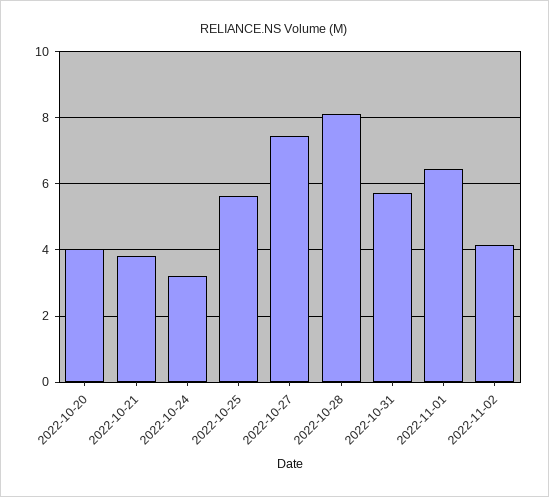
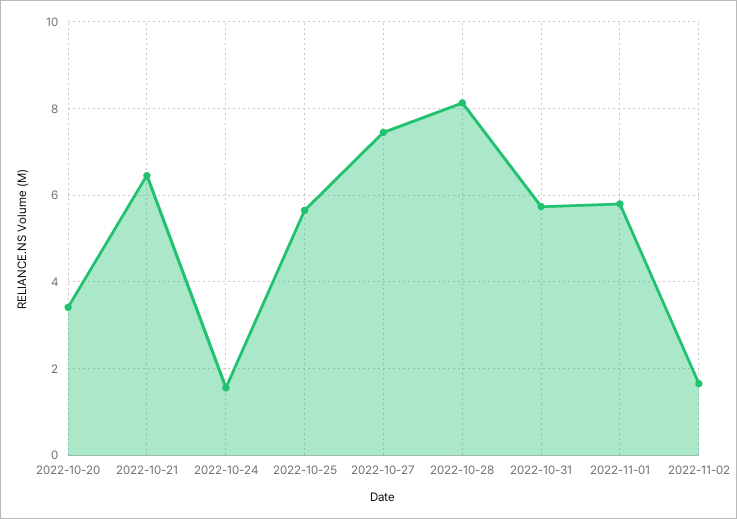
2022-10-20: 4 -> 3.4
2022-10-21: 3.8 -> 6.4
2022-10-24: 3.2 -> 1.6
2022-11-01: 6.4 -> 5.8
2022-11-02: 4.2 -> 1.6

